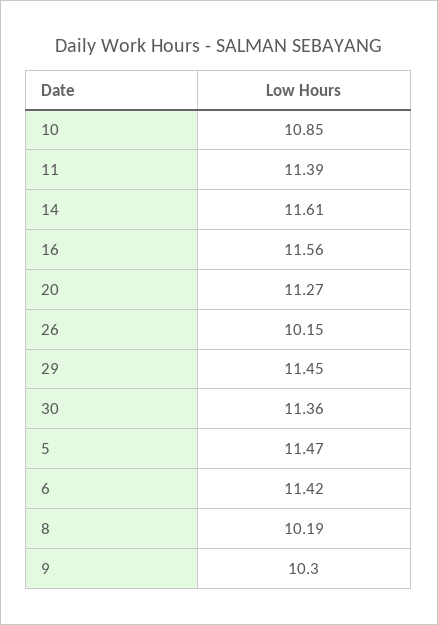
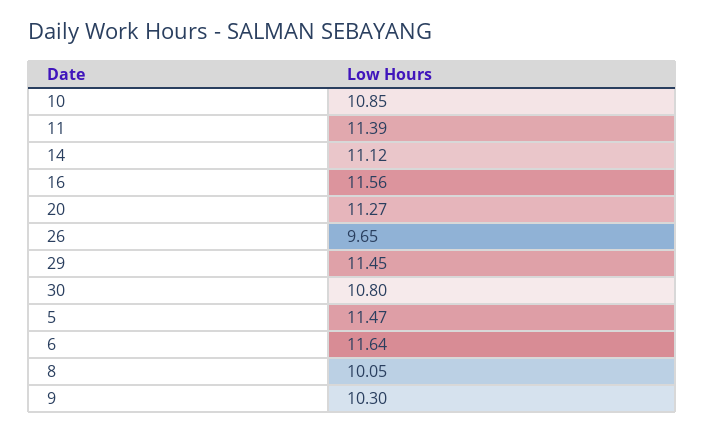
14: 11.61 -> 11.12
26: 10.15 -> 9.65
30: 11.36 -> 10.8
6: 11.42 -> 11.64
8: 10.19 -> 10.05

